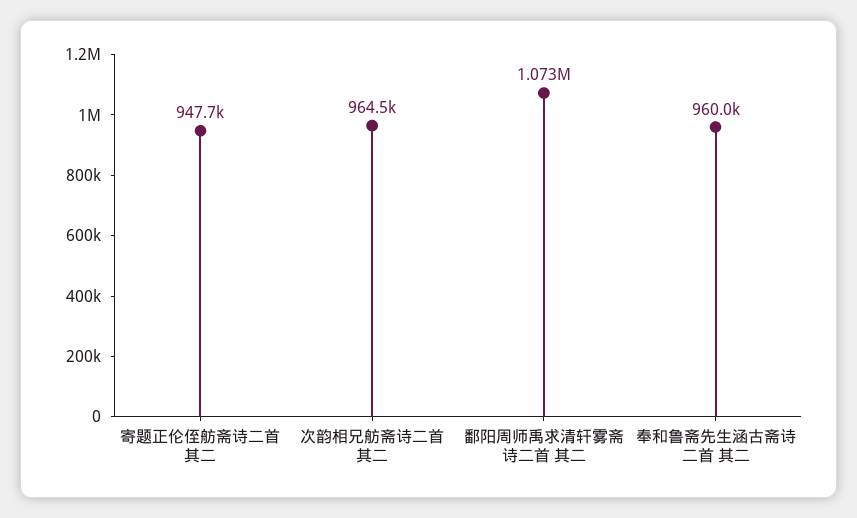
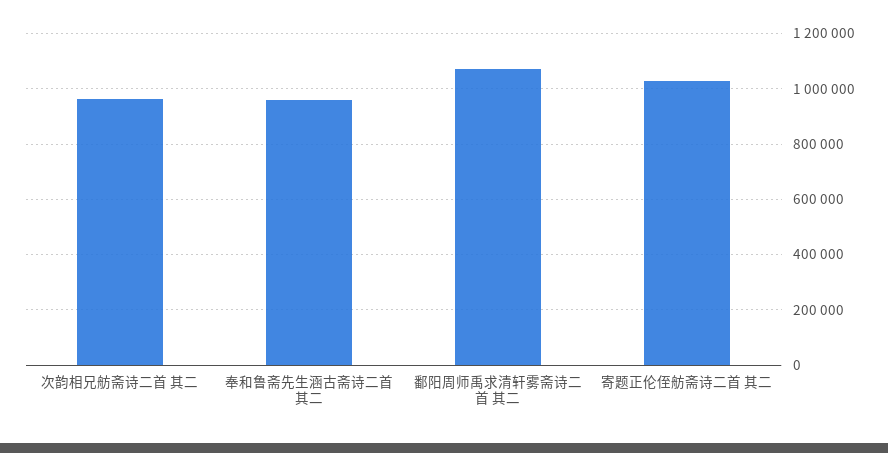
寄题正伦侄舫斋诗二首 其二: 947700 -> 1025000

